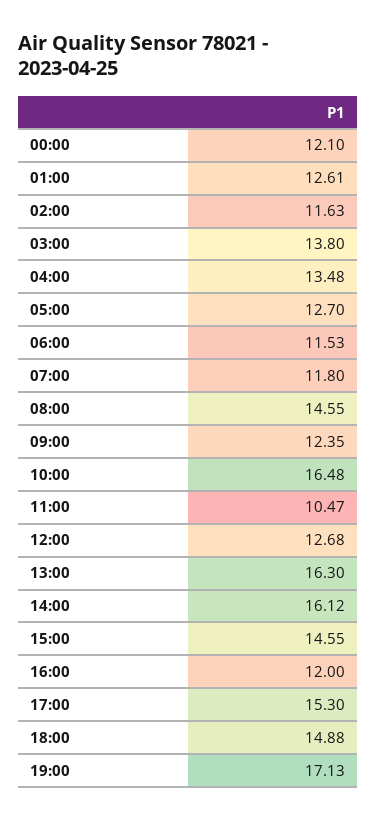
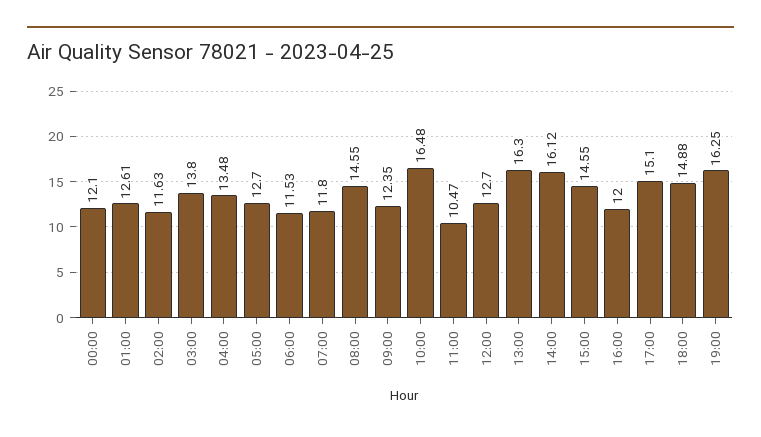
12:00: 12.68 -> 12.7
17:00: 15.3 -> 15.1
19:00: 17.13 -> 16.25

